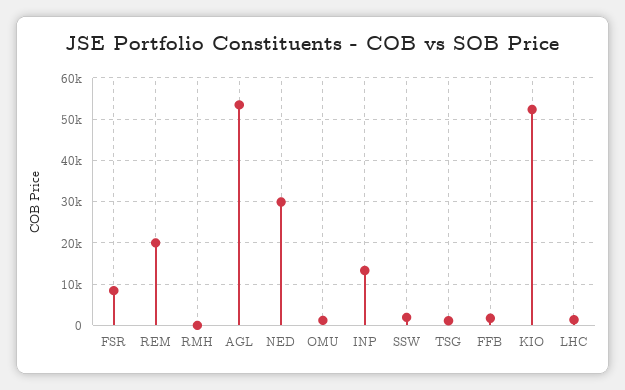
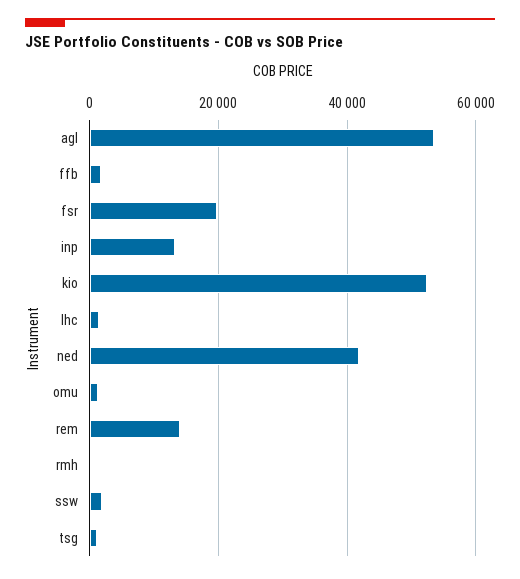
FSR: 8000 -> 20000
REM: 20000 -> 14000
NED: 30000 -> 42000

